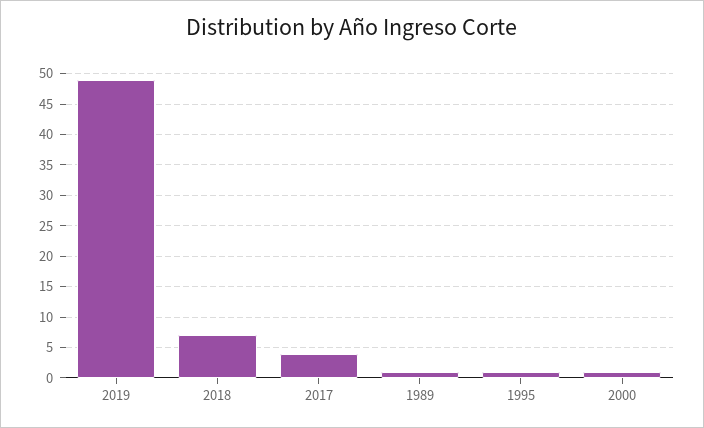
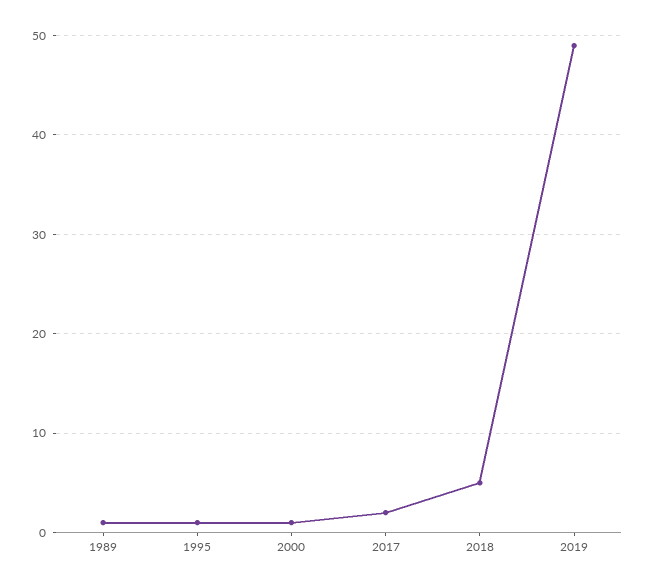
2018: 7 -> 5
2017: 4 -> 2

